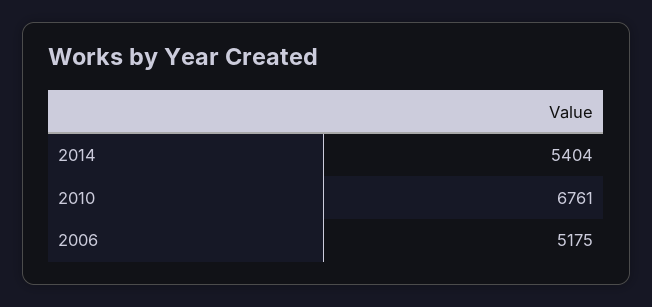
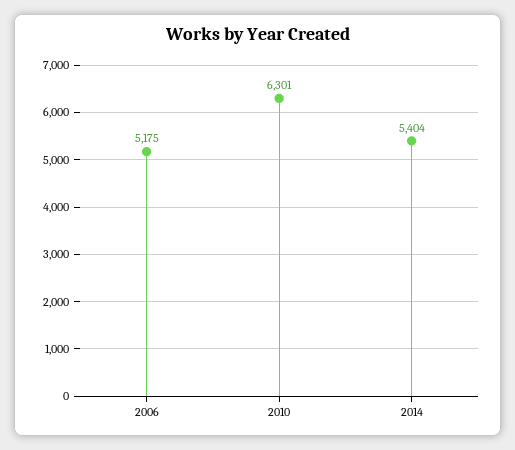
2010: 6761 -> 6301

